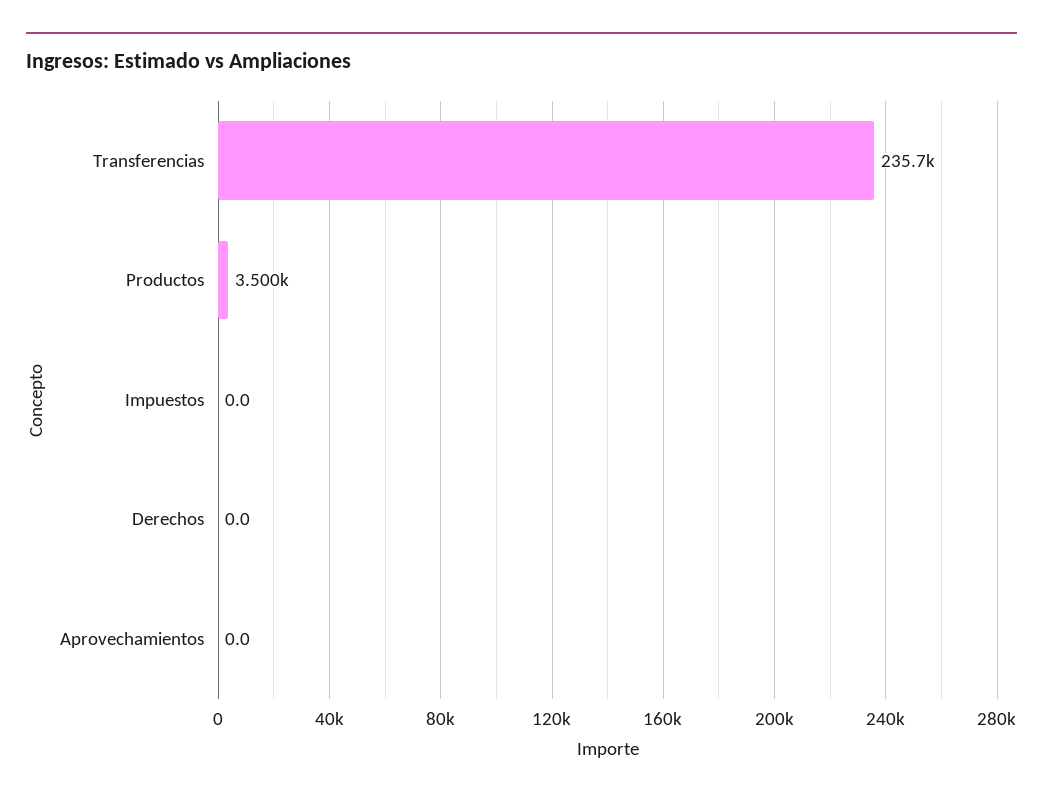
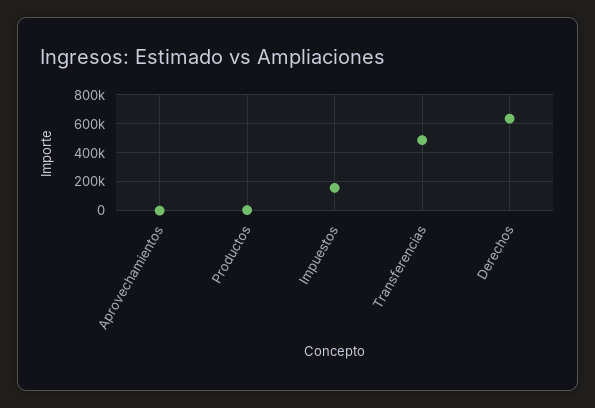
Transferencias: 235700 -> 500000
Impuestos: 0 -> 150000
Derechos: 0 -> 650000

